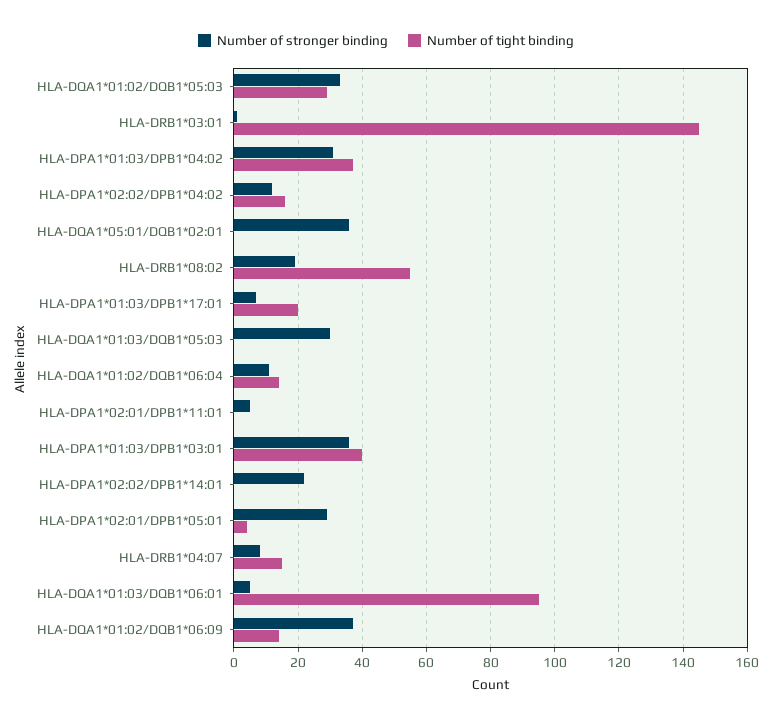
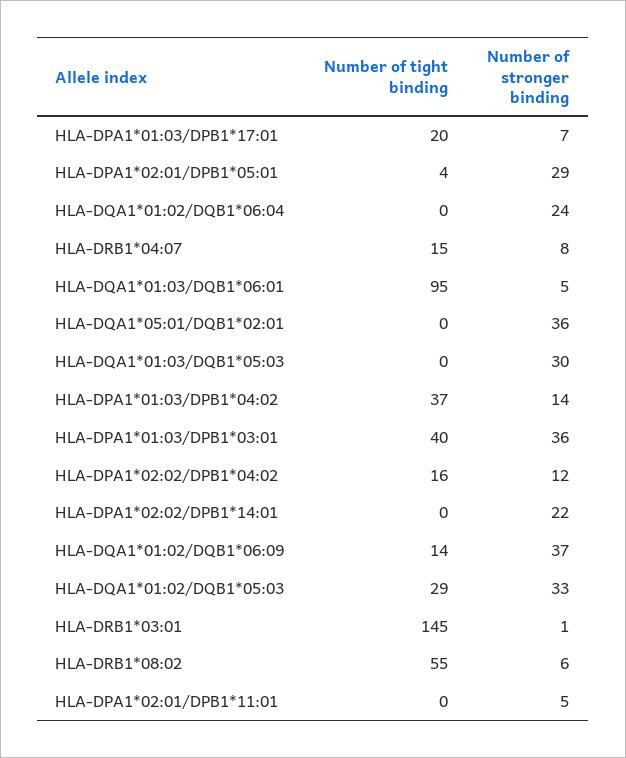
Number of stronger binding, HLA-DPA1*01:03/DPB1*04:02: 30 -> 14
Number of stronger binding, HLA-DRB1*08:02: 20 -> 6
Number of stronger binding, HLA-DQA1*01:02/DQB1*06:04: 10 -> 24
Number of tight binding, HLA-DQA1*01:02/DQB1*06:04: 15 -> 0

